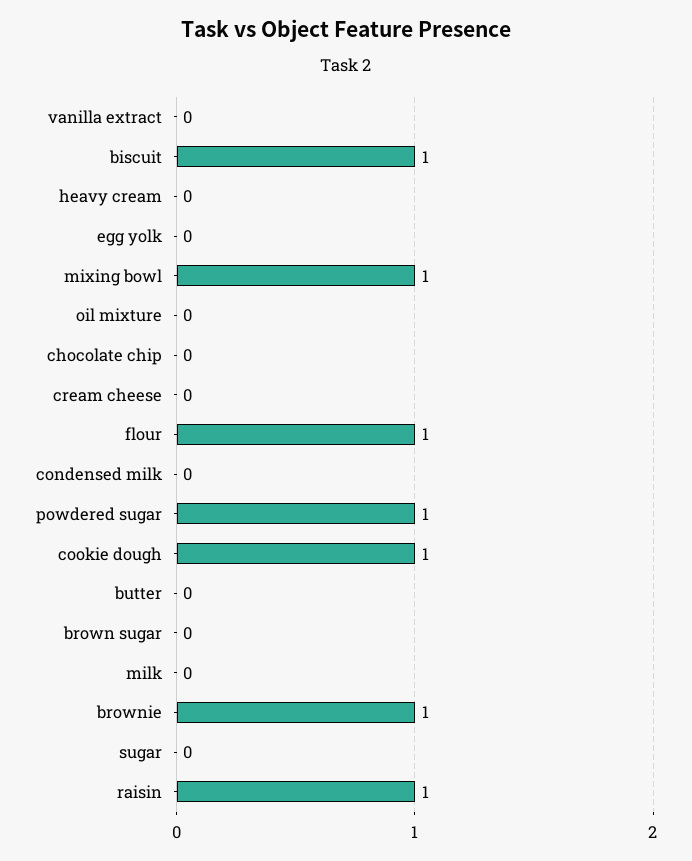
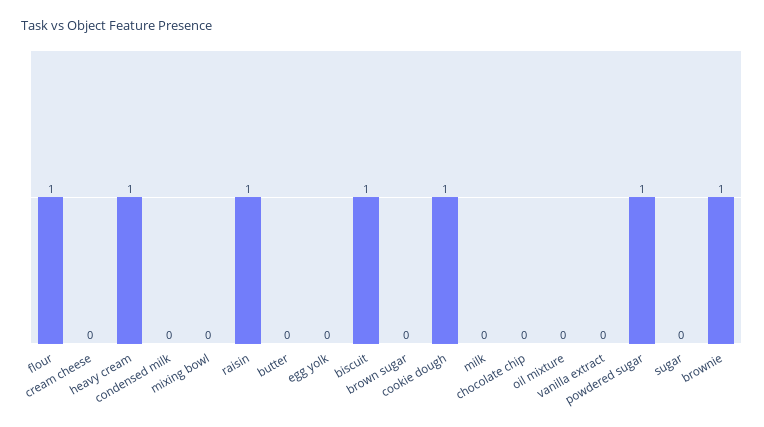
heavy cream: 0 -> 1
mixing bowl: 1 -> 0

